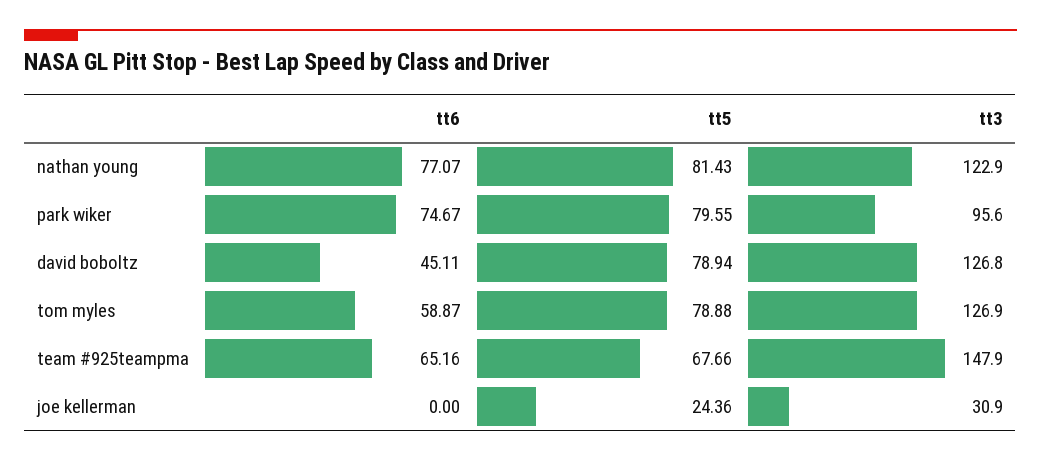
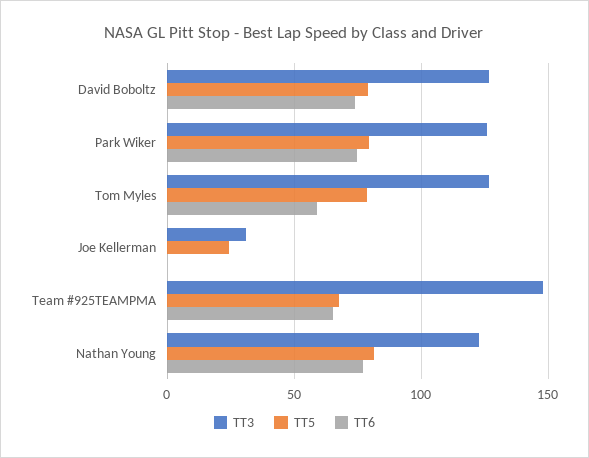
tt3, park wiker: 95.6 -> 125
tt6, david boboltz: 45.11 -> 75

